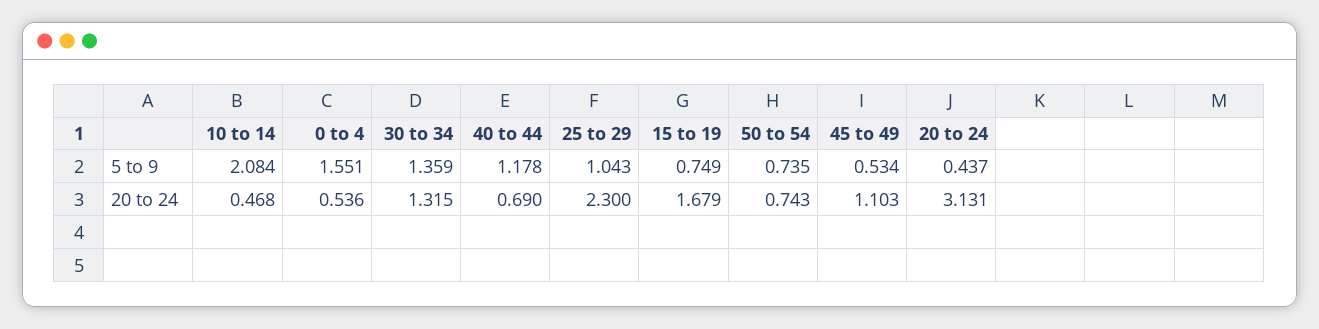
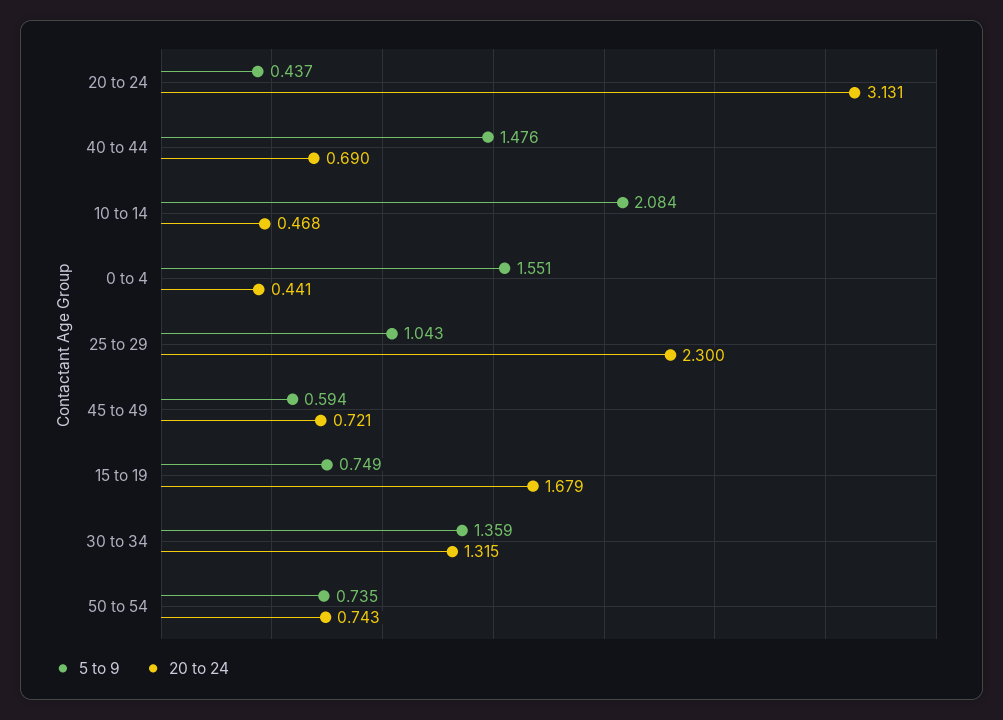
5 to 9, 40 to 44: 1.178 -> 1.476
5 to 9, 45 to 49: 0.534 -> 0.594
20 to 24, 0 to 4: 0.536 -> 0.441
20 to 24, 45 to 49: 1.103 -> 0.721

